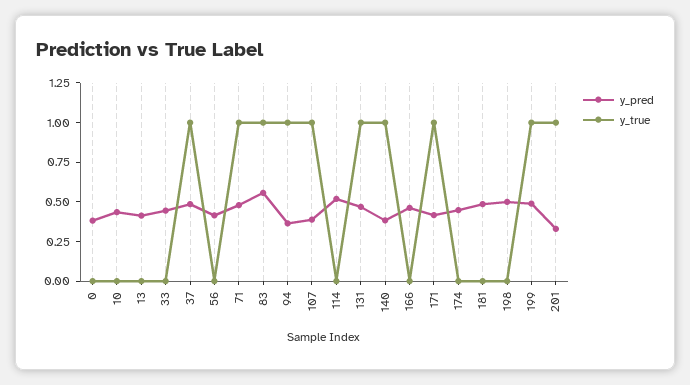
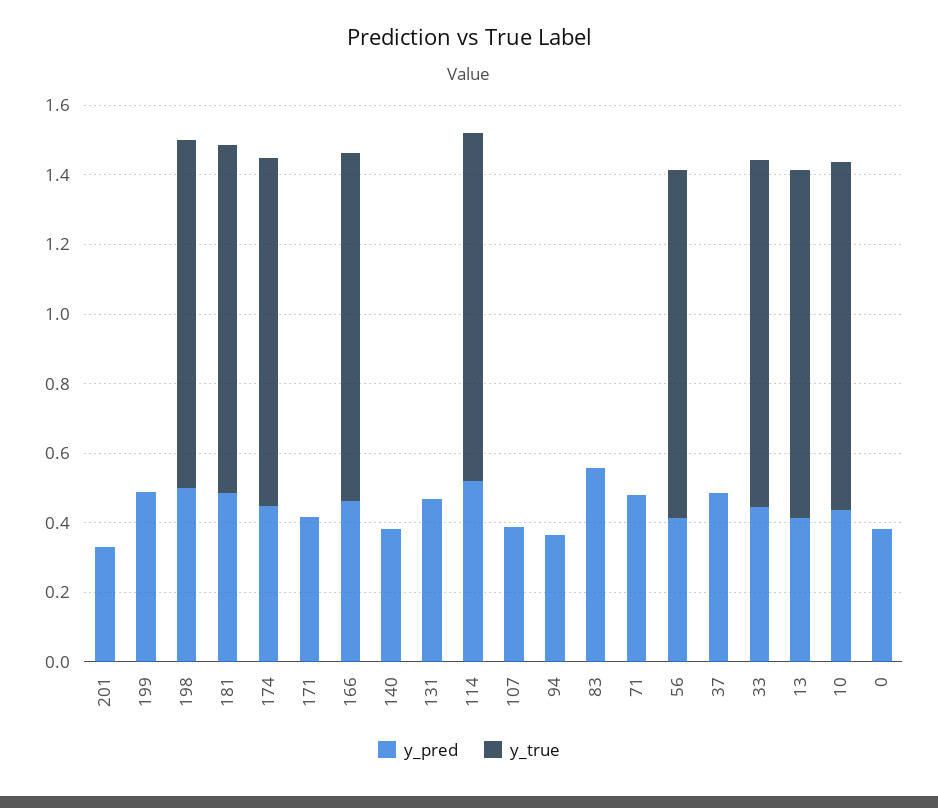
y_true, 10: 0 -> 1
y_true, 13: 0 -> 1
y_true, 33: 0 -> 1
y_true, 37: 1 -> 0
y_true, 56: 0 -> 1
y_true, 71: 1 -> 0
y_true, 83: 1 -> 0
y_true, 94: 1 -> 0
y_true, 107: 1 -> 0
y_true, 114: 0 -> 1
y_true, 131: 1 -> 0
y_true, 140: 1 -> 0
y_true, 166: 0 -> 1
y_true, 171: 1 -> 0
y_true, 174: 0 -> 1
y_true, 181: 0 -> 1
y_true, 198: 0 -> 1
y_true, 199: 1 -> 0
y_true, 201: 1 -> 0

